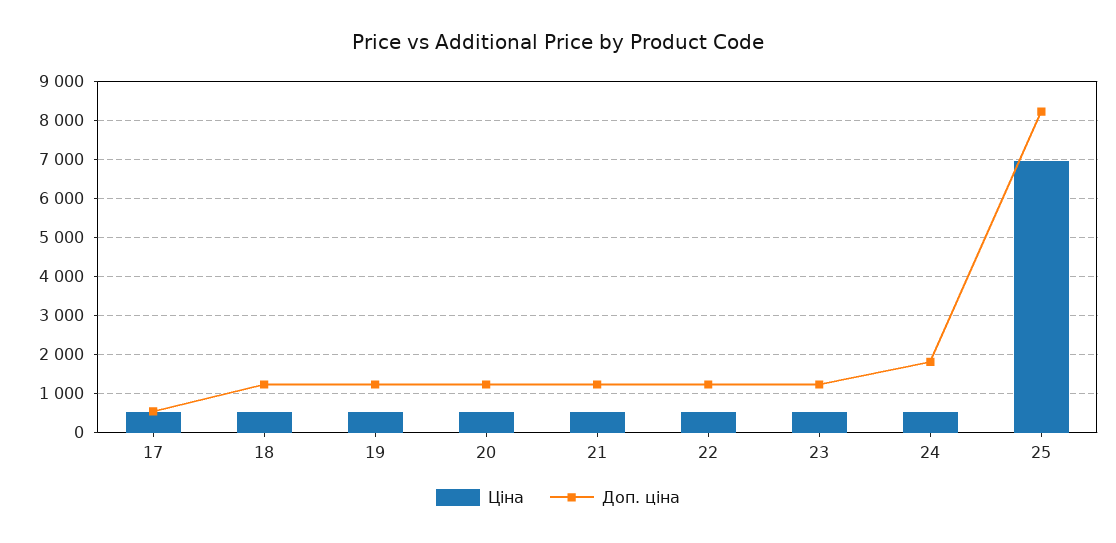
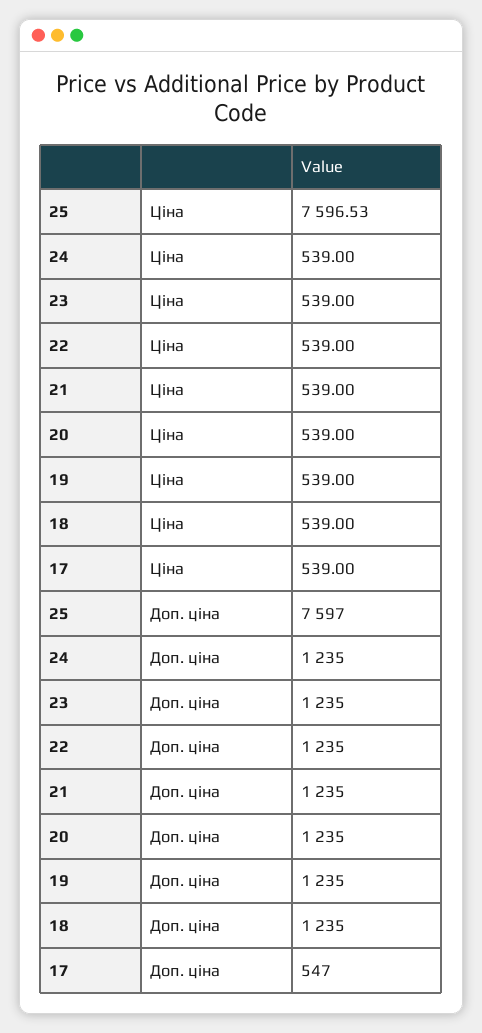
Доп. ціна, 24: 1800 -> 1235
Ціна, 25: 7000 -> 7596.53
Доп. ціна, 25: 8200 -> 7597

